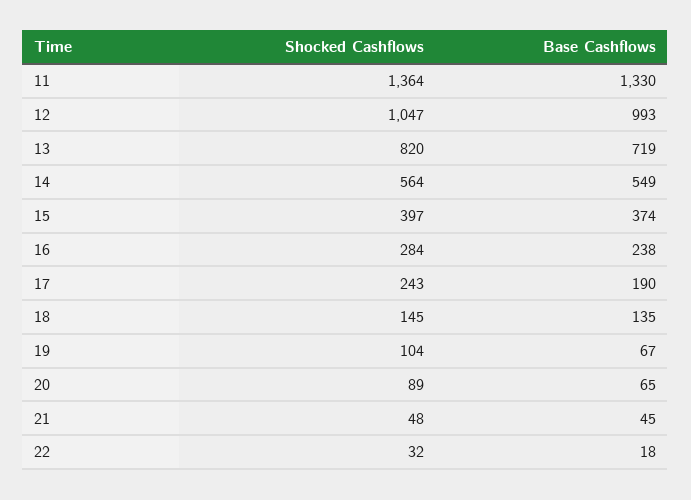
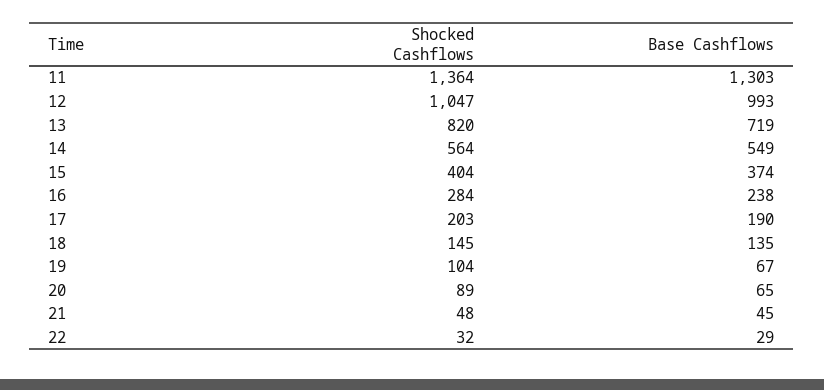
Base Cashflows, 11: 1330 -> 1303
Shocked Cashflows, 15: 397 -> 404
Shocked Cashflows, 17: 243 -> 203
Base Cashflows, 22: 18 -> 29

